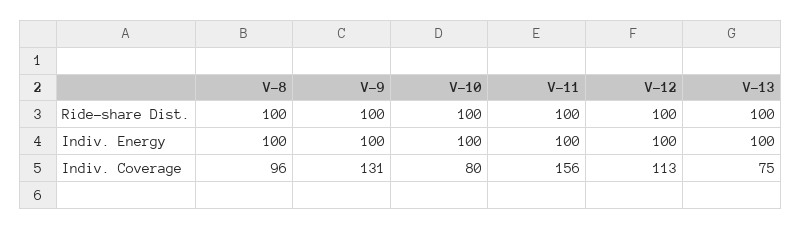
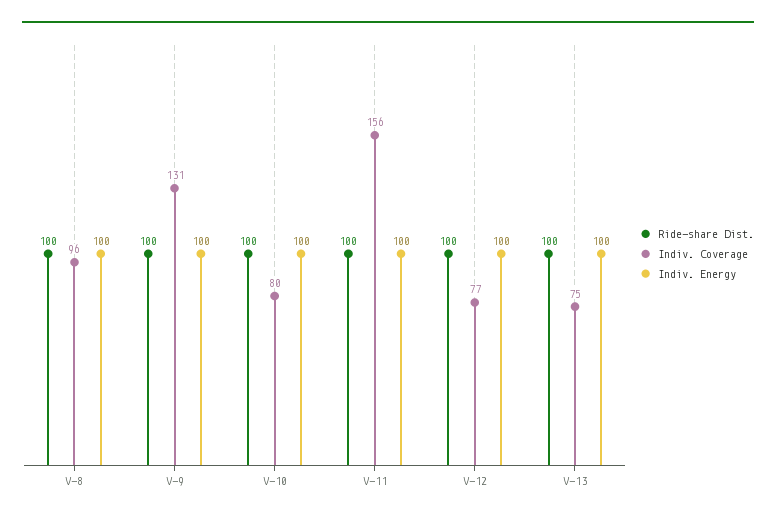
Indiv. Coverage, V-12: 113 -> 77

